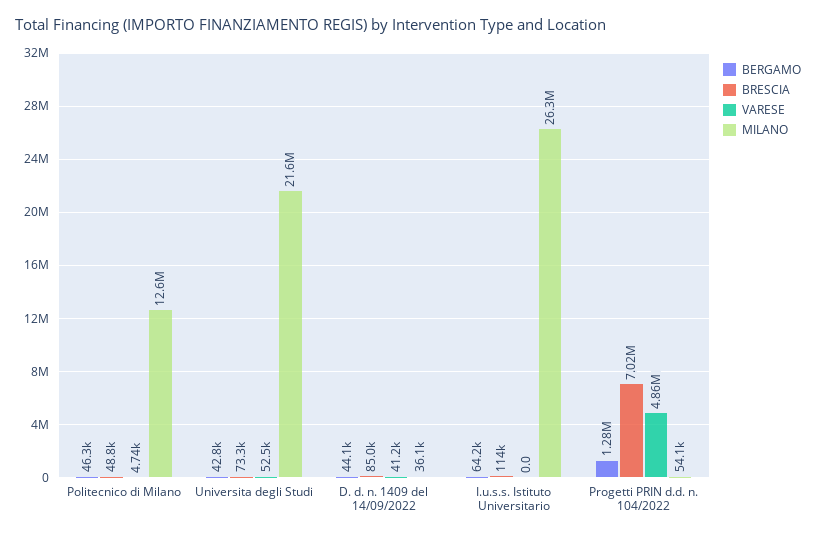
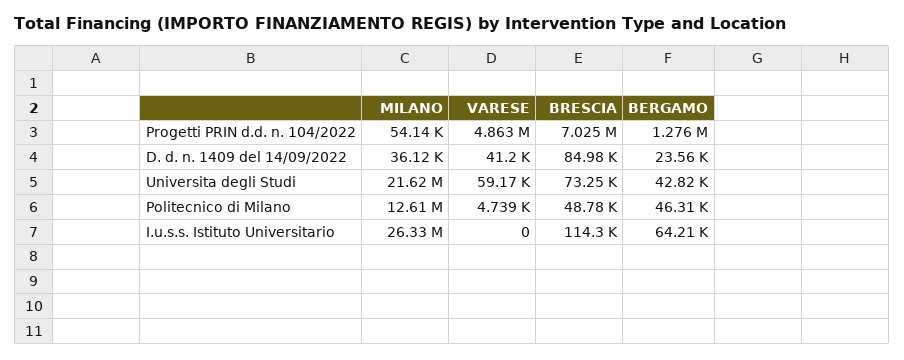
VARESE, Universita degli Studi: 52500 -> 59170
BERGAMO, D. d. n. 1409 del 14/09/2022: 44100 -> 23560

